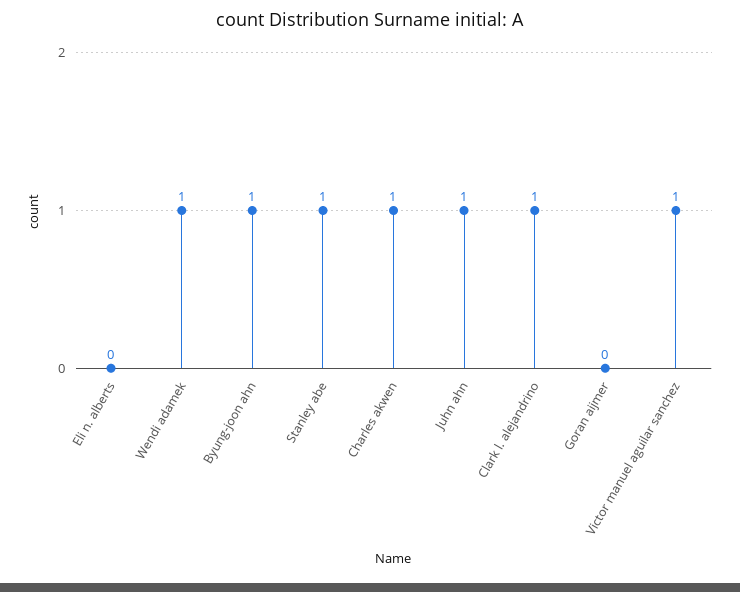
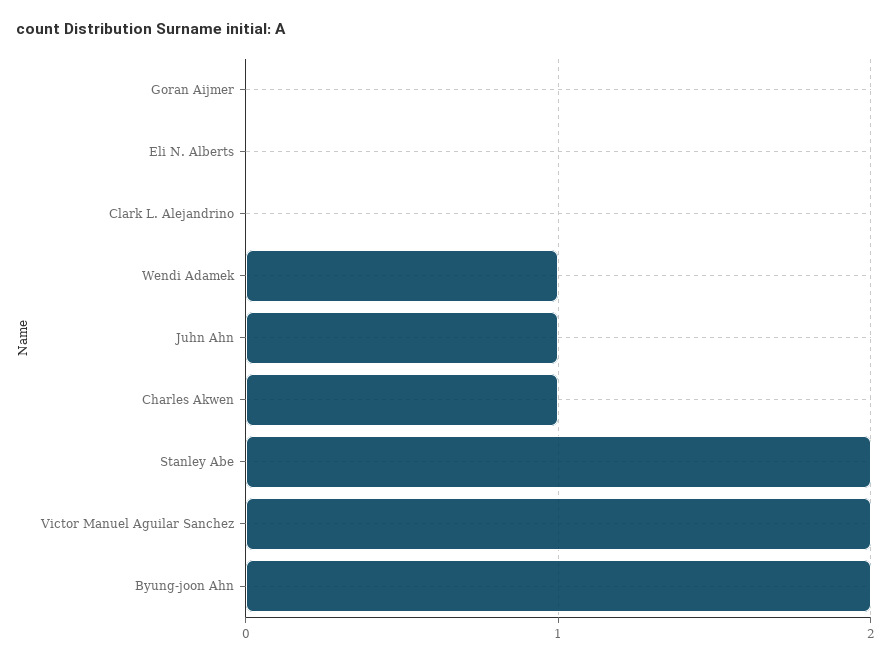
Byung-joon ahn: 1 -> 2
Stanley abe: 1 -> 2
Clark l. alejandrino: 1 -> 0
Victor manuel aguilar sanchez: 1 -> 2

